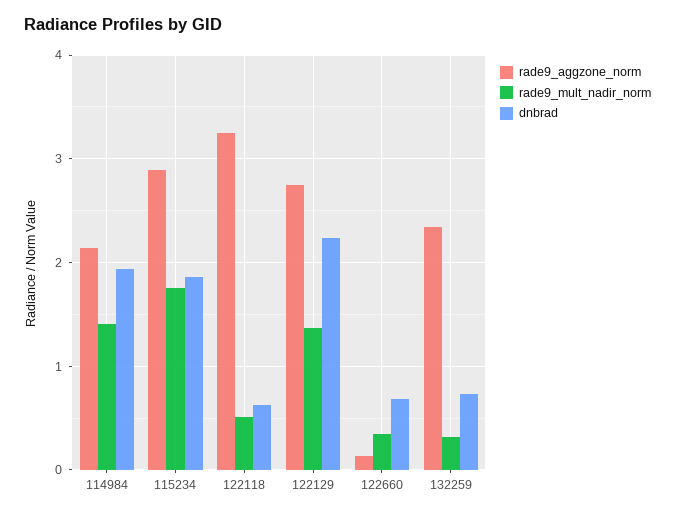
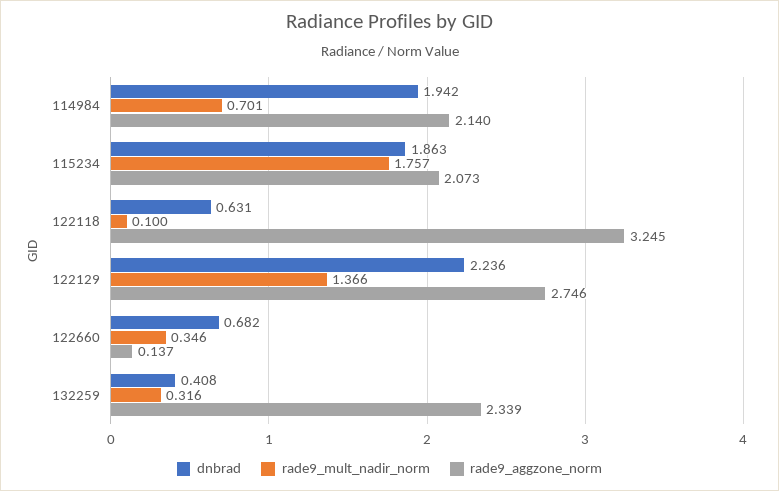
rade9_mult_nadir_norm, 114984: 1.4 -> 0.701
rade9_aggzone_norm, 115234: 2.9 -> 2.073
rade9_mult_nadir_norm, 122118: 0.5 -> 0.1
dnbrad, 132259: 0.7 -> 0.408

